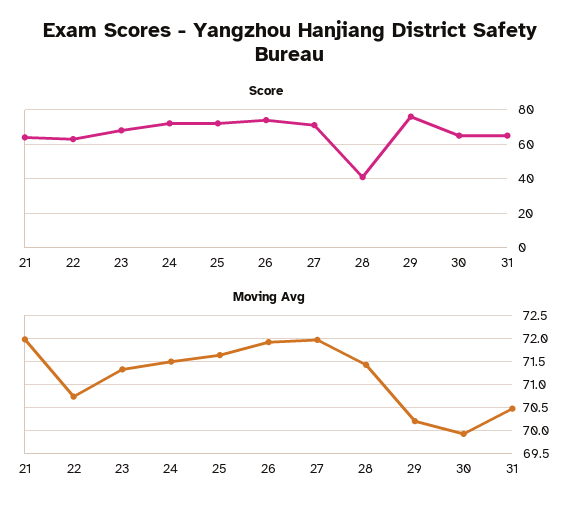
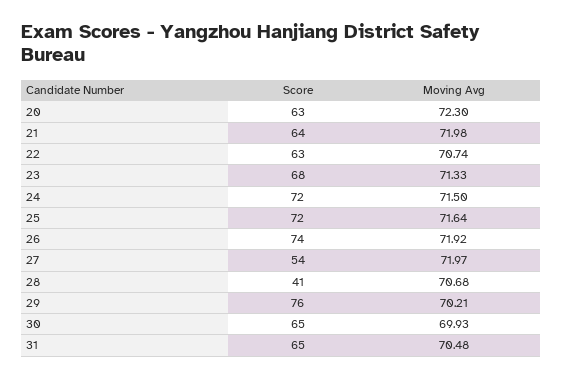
Score, 27: 70 -> 54
Moving Avg, 28: 71.5 -> 70.68
Score, 20: none -> 63
Moving Avg, 20: none -> 72.3

